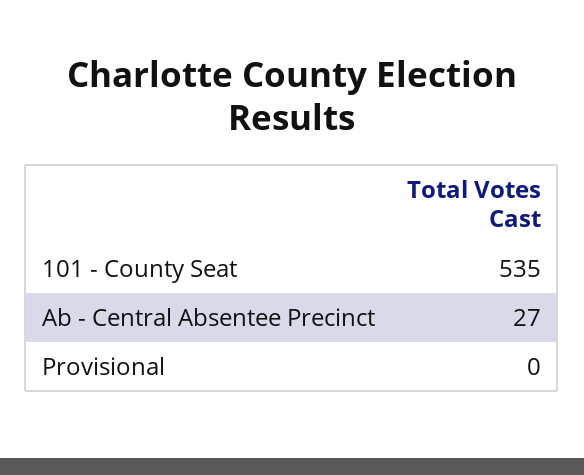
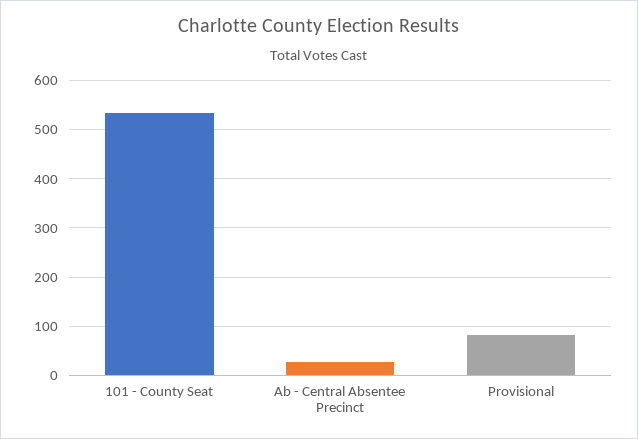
Provisional: 0 -> 80

